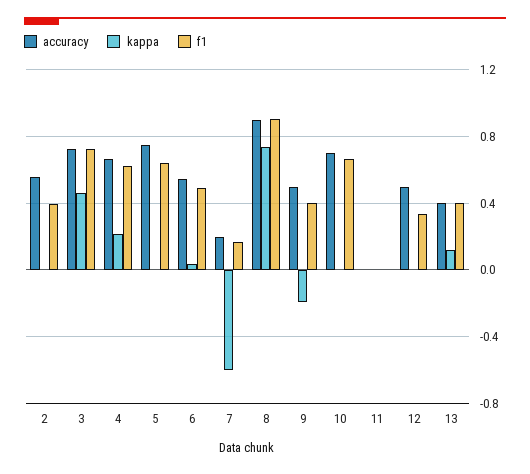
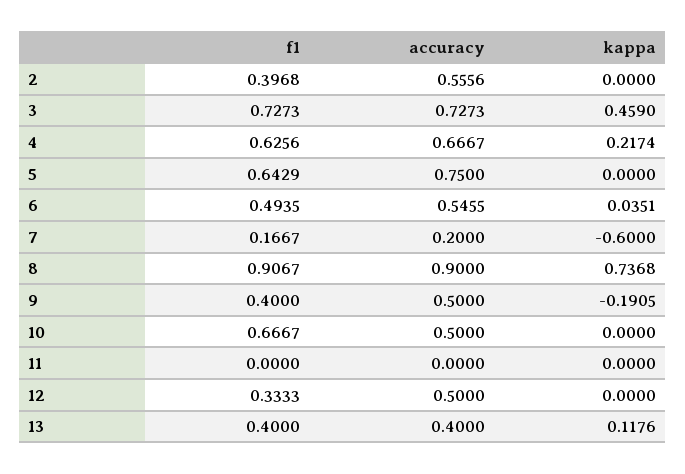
accuracy, 10: 0.7 -> 0.5

